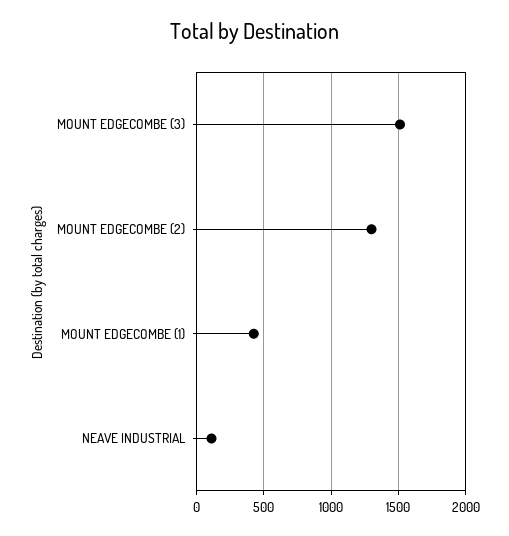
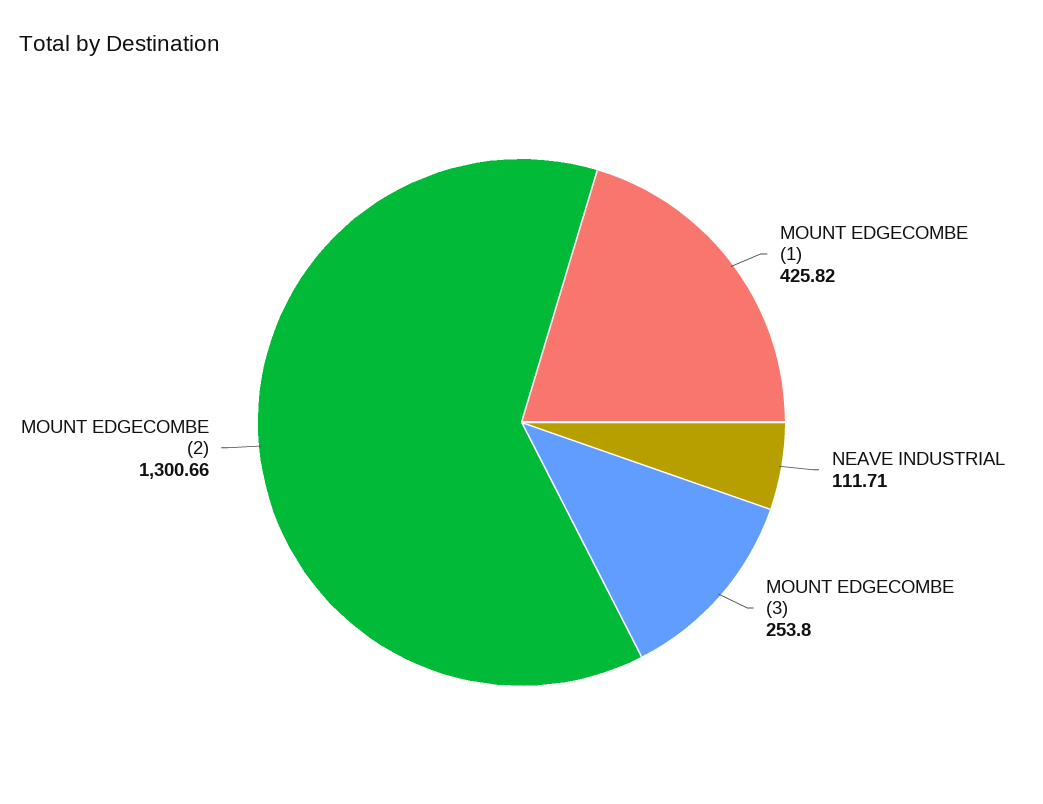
MOUNT EDGECOMBE (3): 1500 -> 253.8

